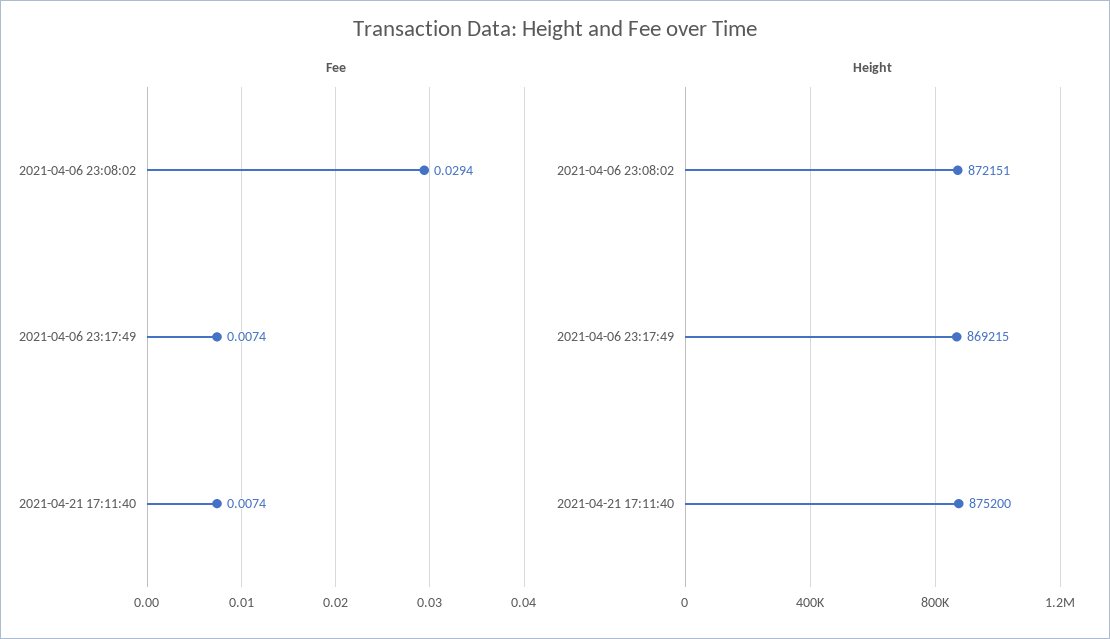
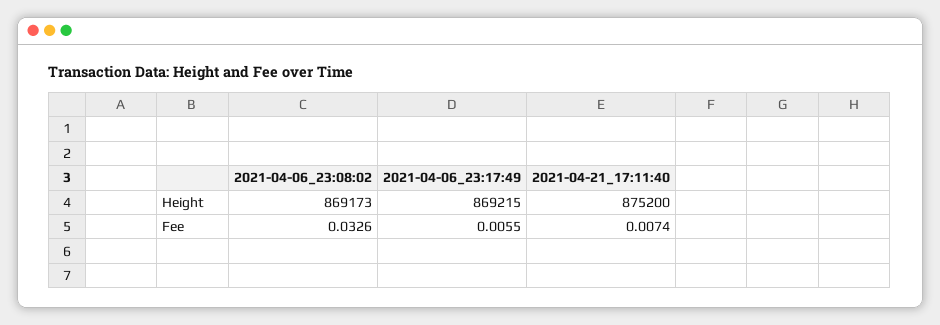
Fee, 2021-04-06 23:08:02: 0.0294 -> 0.0326
Fee, 2021-04-06 23:17:49: 0.0074 -> 0.0055
Height, 2021-04-06 23:08:02: 872151 -> 869173

